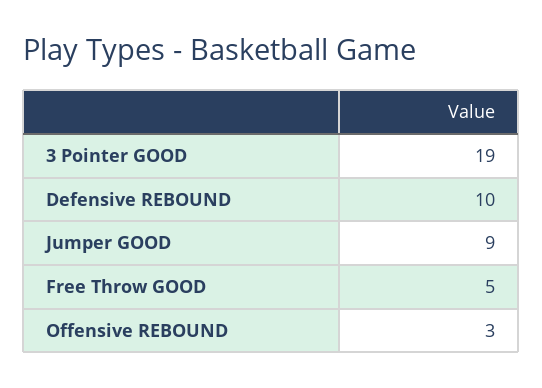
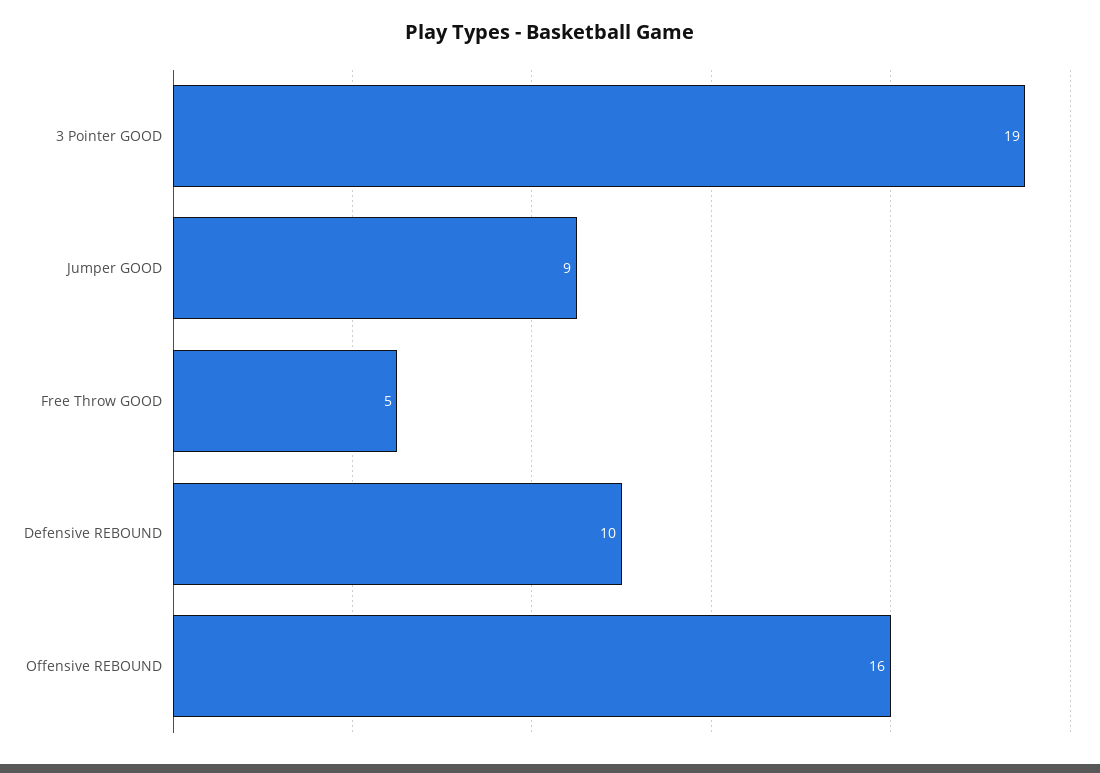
Offensive REBOUND: 3 -> 16

